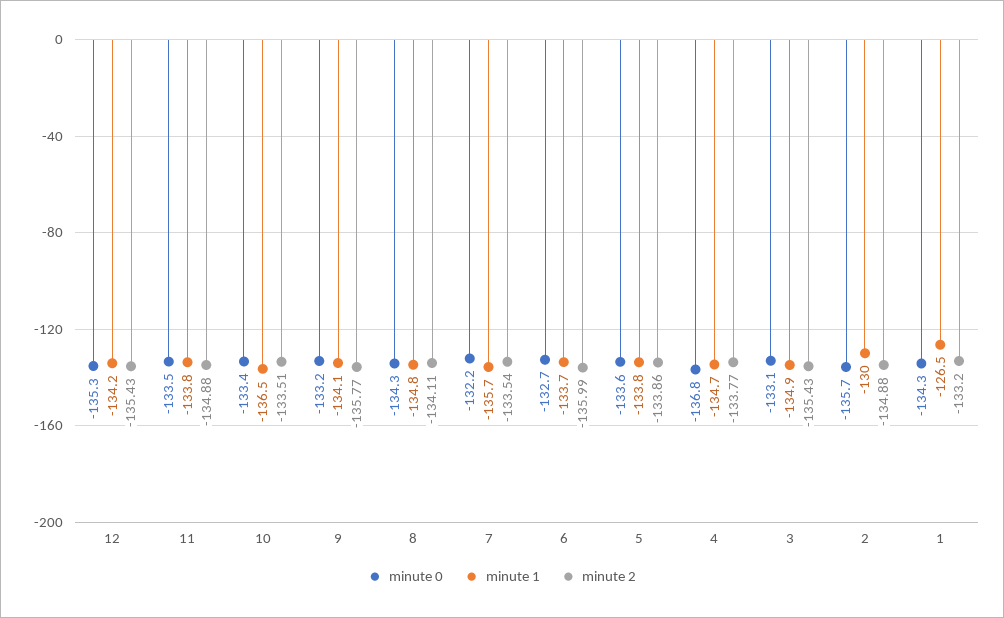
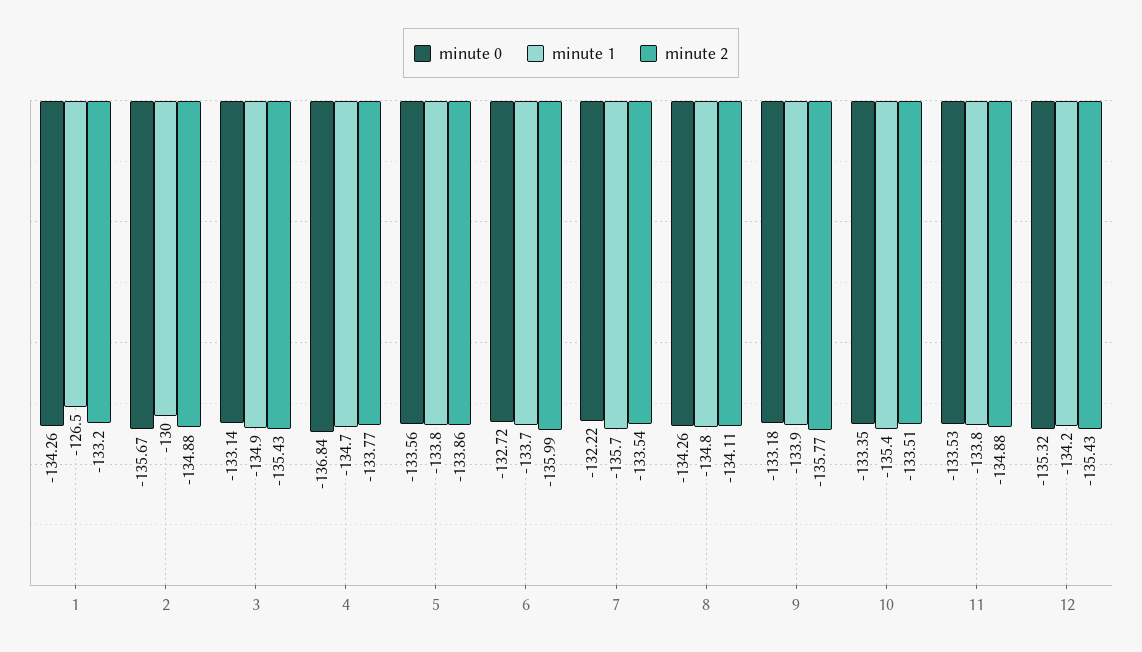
minute 1, 10: -136.5 -> -135.4
minute 1, 9: -134.1 -> -133.9

